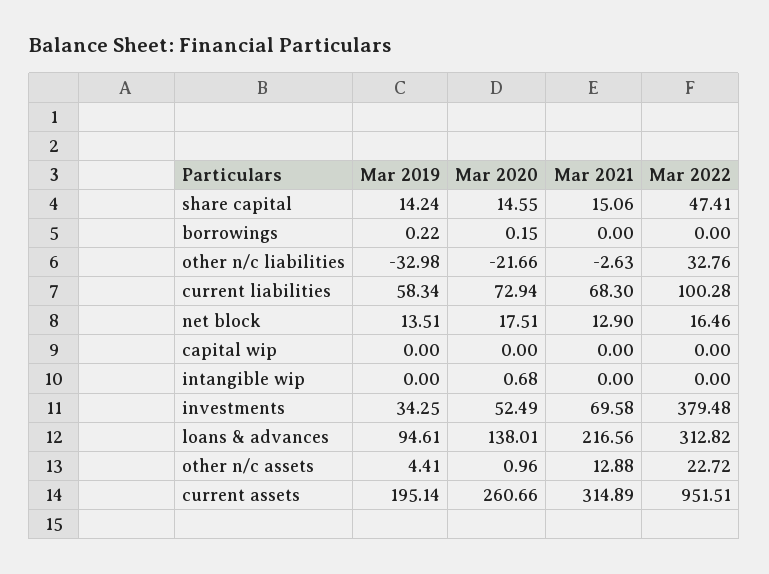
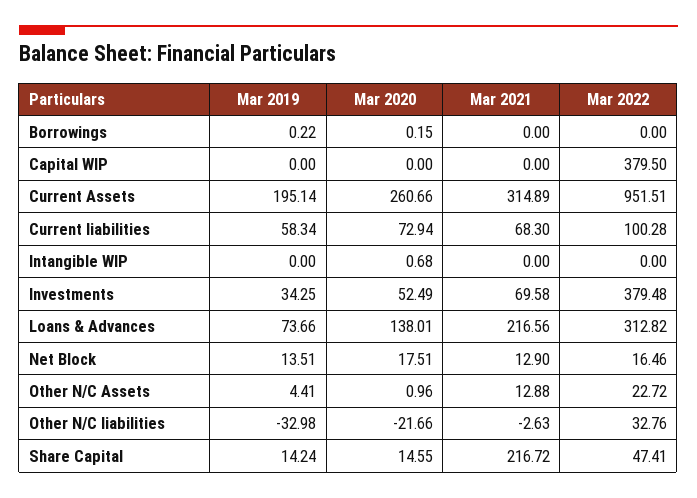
Mar 2021, share capital: 15.06 -> 216.72
Mar 2022, capital wip: 0 -> 379.5
Mar 2019, loans & advances: 94.61 -> 73.66

